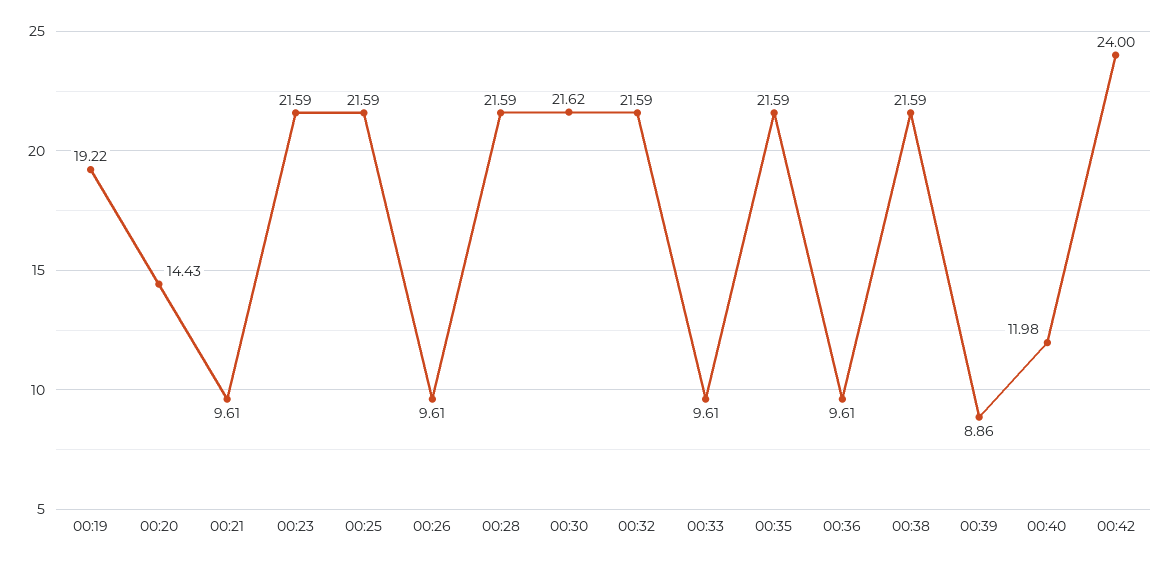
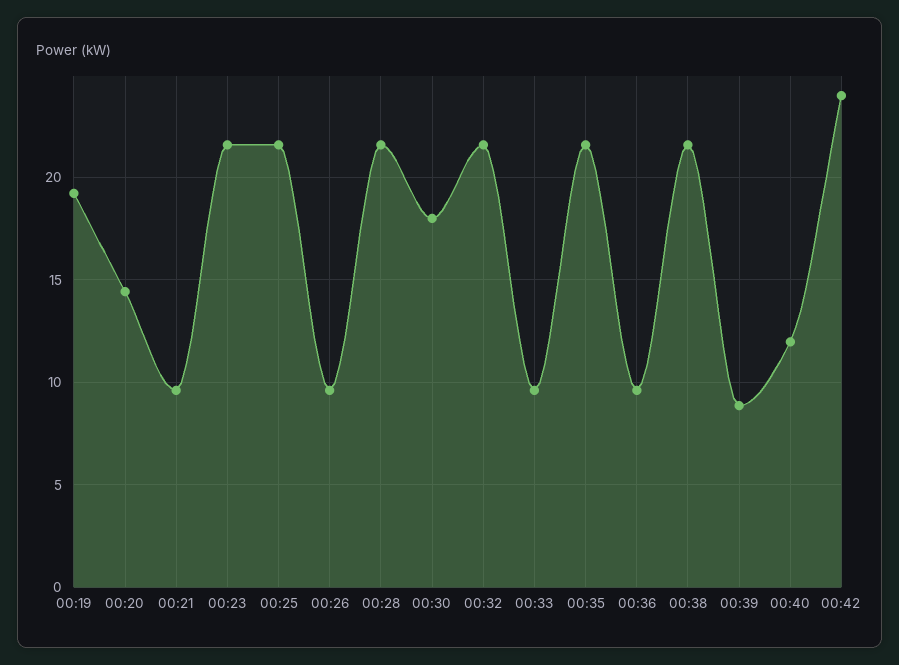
00:30: 21.62 -> 18

